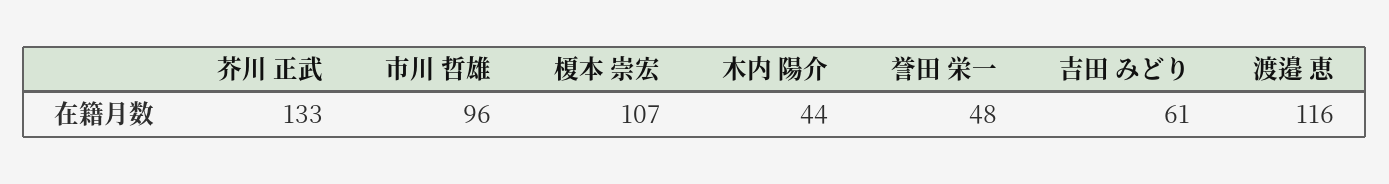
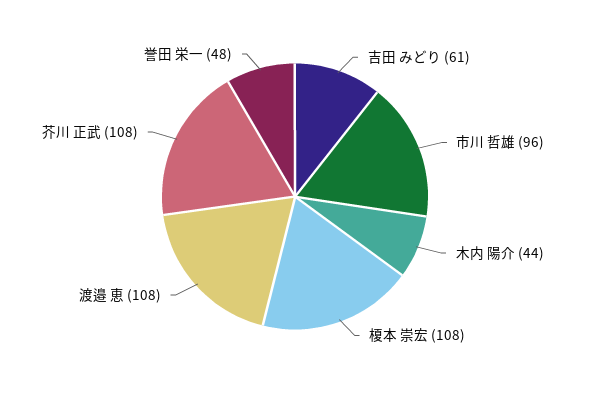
芥川 正武: 133 -> 108
榎本 崇宏: 107 -> 108
渡邉 恵: 116 -> 108

